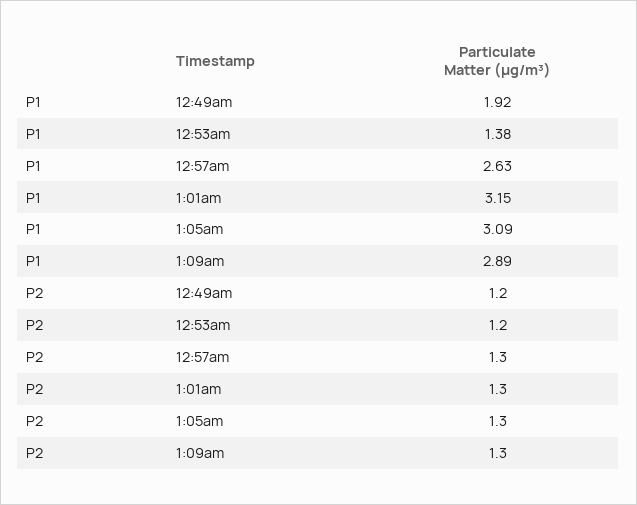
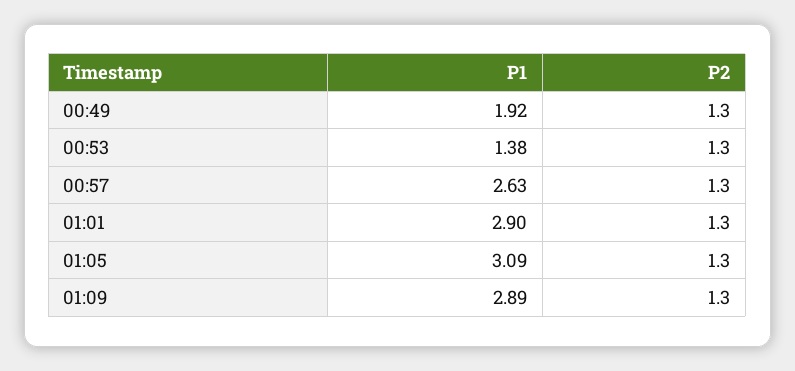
P1, 1:01am: 3.15 -> 2.9
P2, 12:49am: 1.2 -> 1.3
P2, 12:53am: 1.2 -> 1.3

